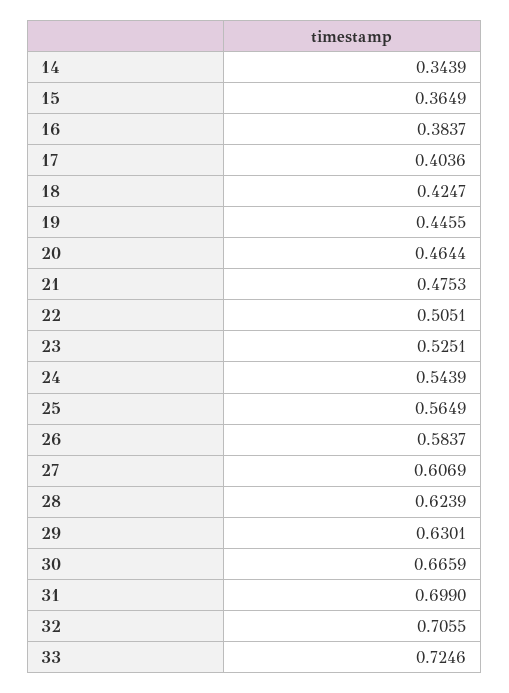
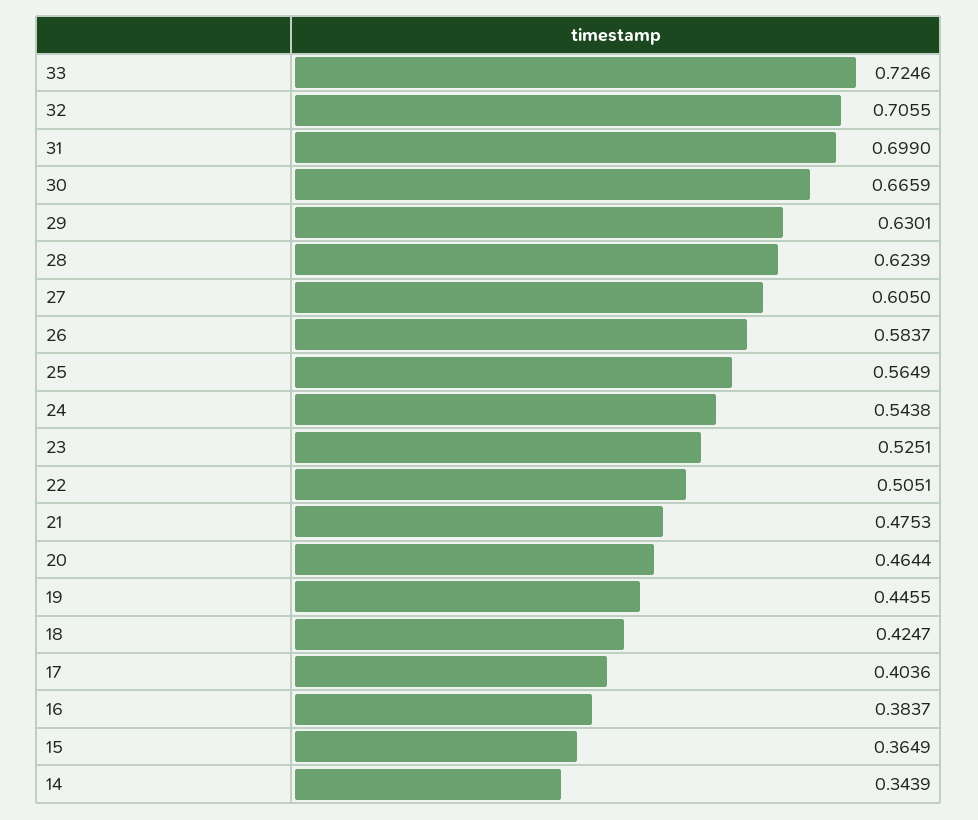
24: 0.5439 -> 0.5438
27: 0.6069 -> 0.605

